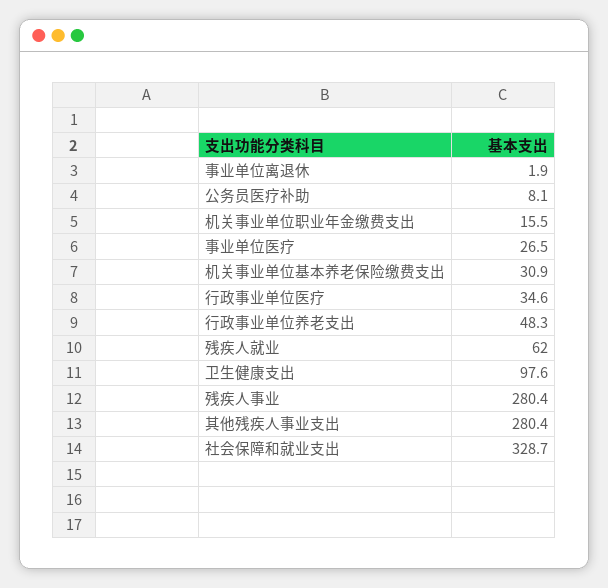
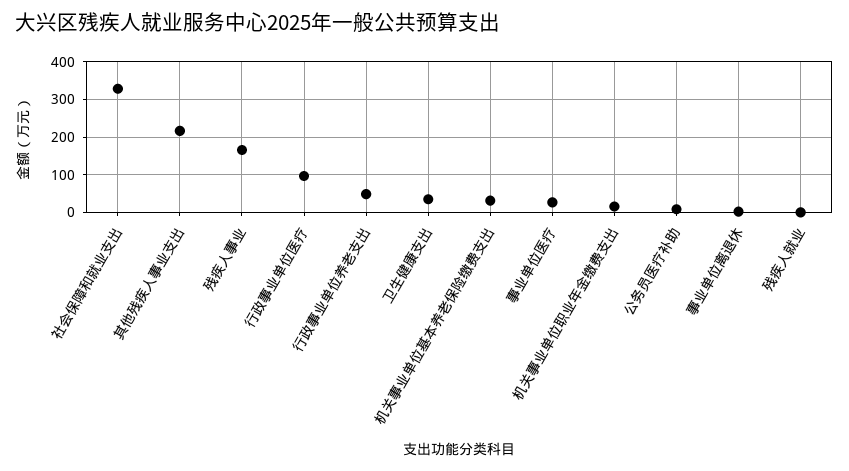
行政事业单位医疗: 34.6 -> 100
残疾人就业: 62 -> 0
卫生健康支出: 97.6 -> 40
残疾人事业: 280.4 -> 160
其他残疾人事业支出: 280.4 -> 220

